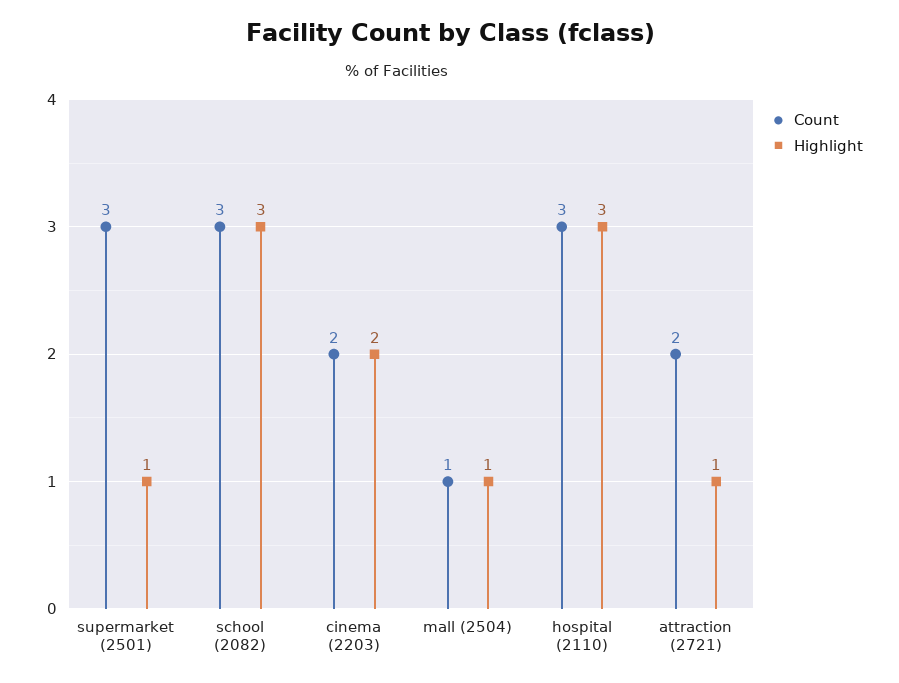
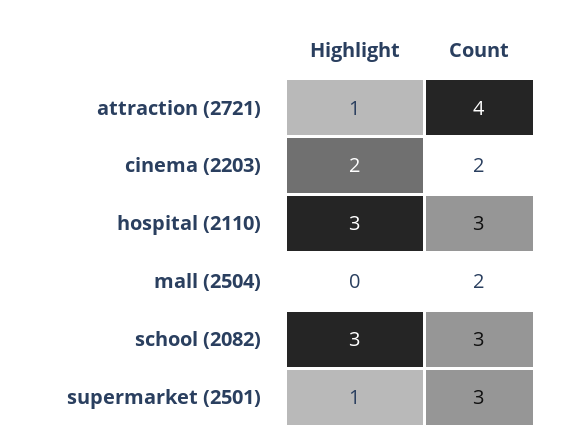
Count, mall (2504): 1 -> 2
Highlight, mall (2504): 1 -> 0
Count, attraction (2721): 2 -> 4

